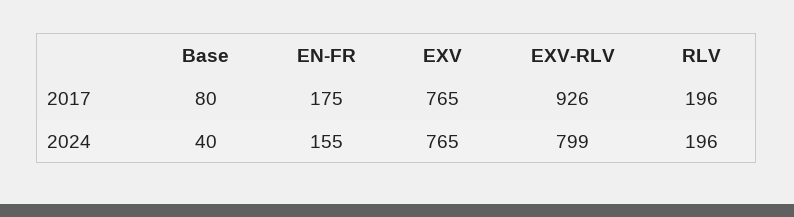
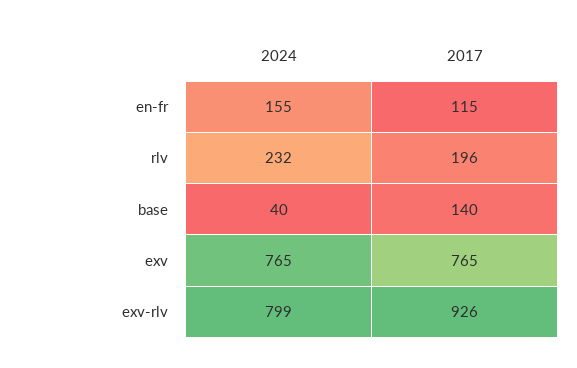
Base, 2017: 80 -> 140
EN-FR, 2017: 175 -> 115
RLV, 2024: 196 -> 232

